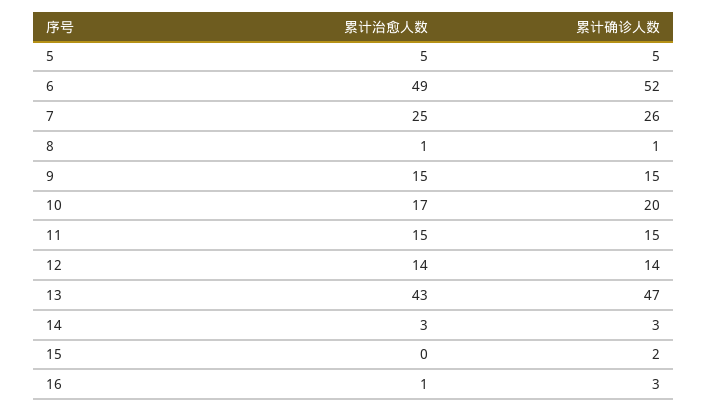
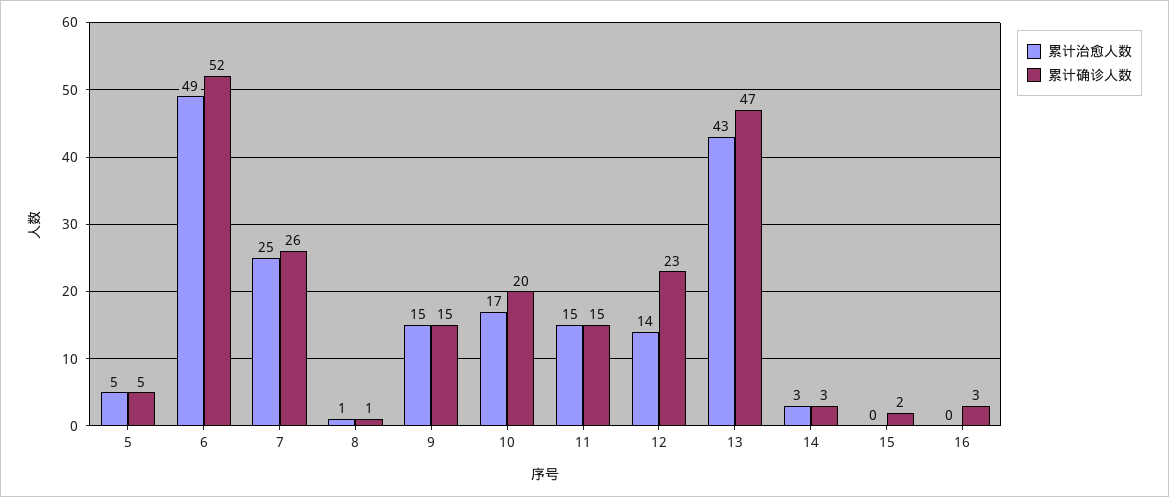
累计确诊人数, 12: 14 -> 23
累计治愈人数, 16: 1 -> 0

